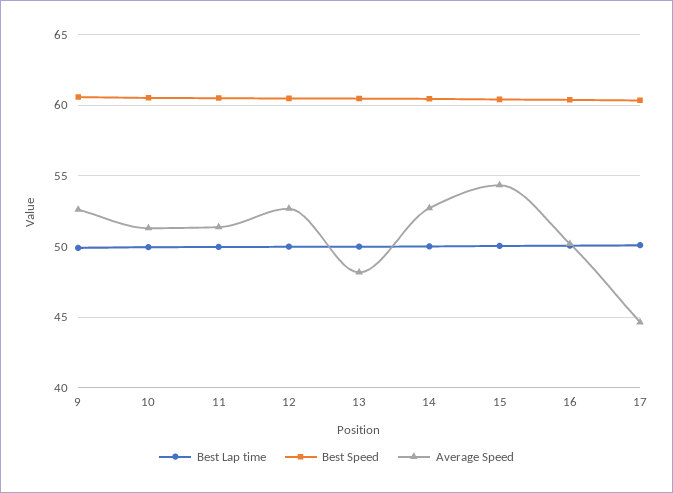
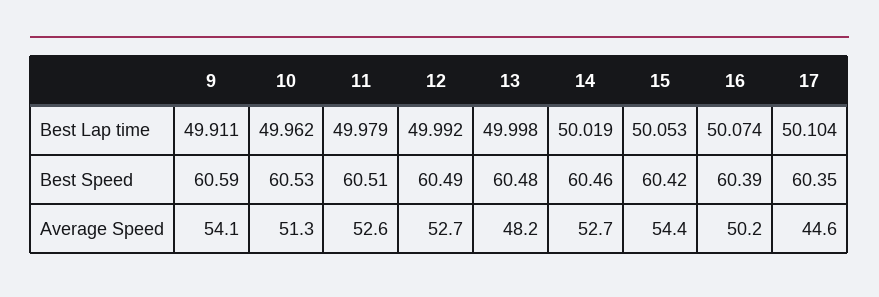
Average Speed, 9: 52.5 -> 54.1
Average Speed, 11: 51.5 -> 52.6

